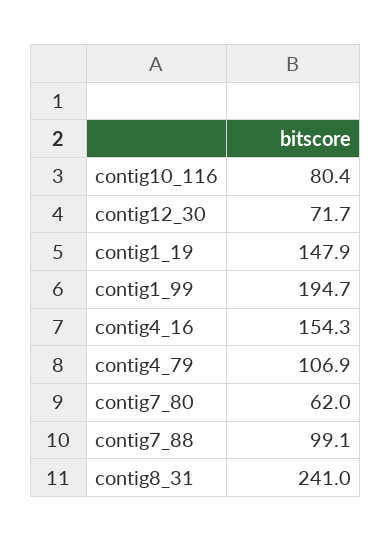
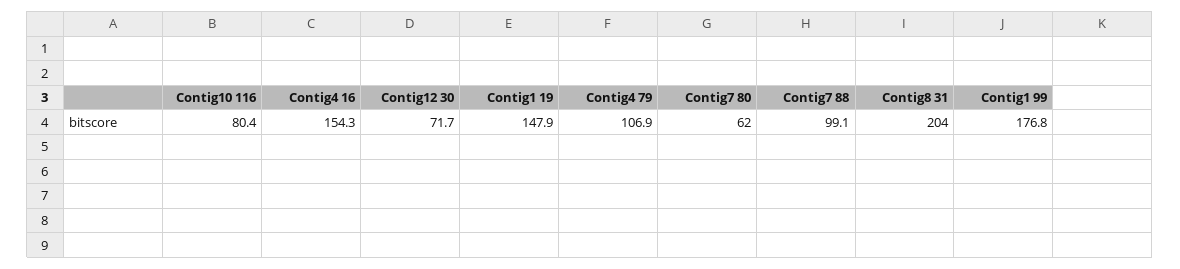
contig1_99: 194.7 -> 176.8
contig8_31: 241 -> 204

